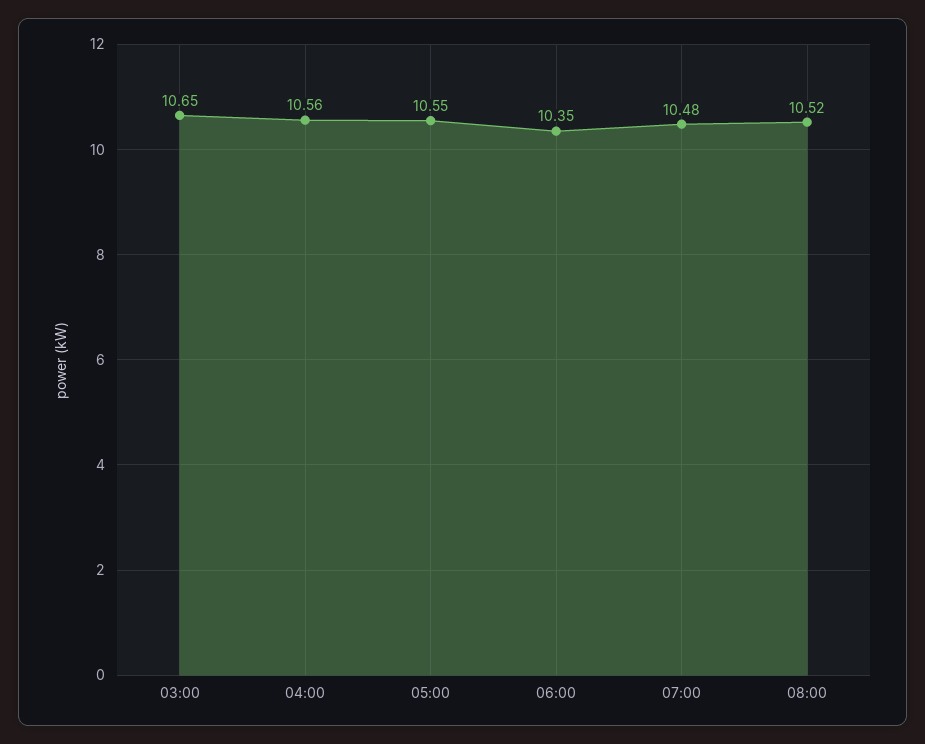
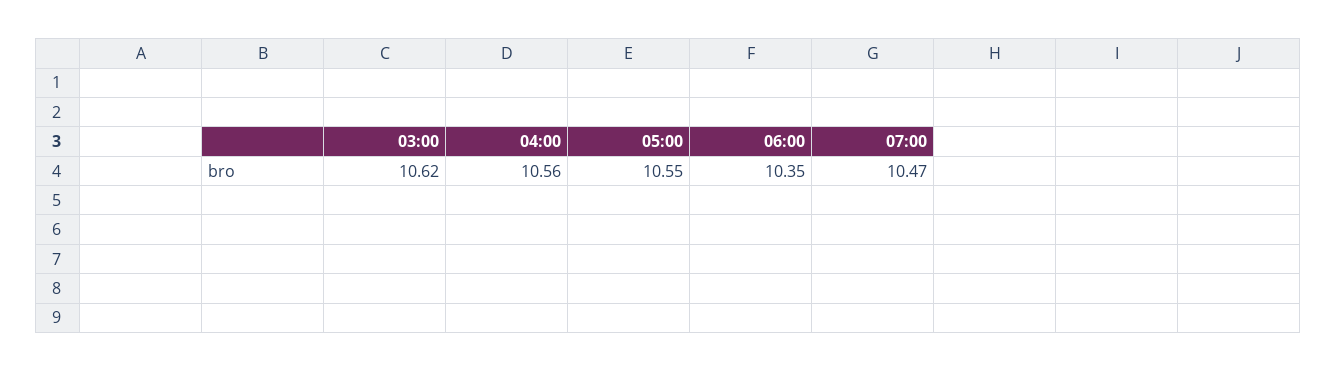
03:00: 10.65 -> 10.62
07:00: 10.48 -> 10.47
08:00: 10.52 -> none

